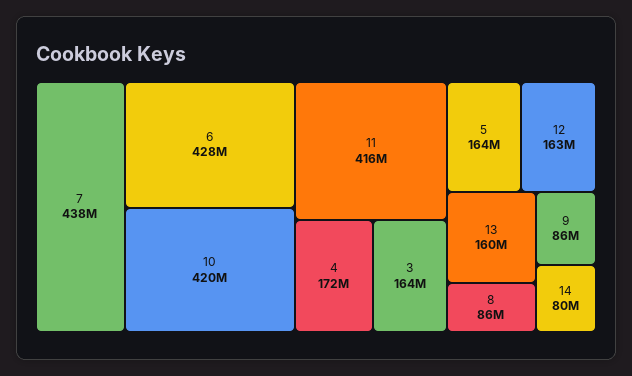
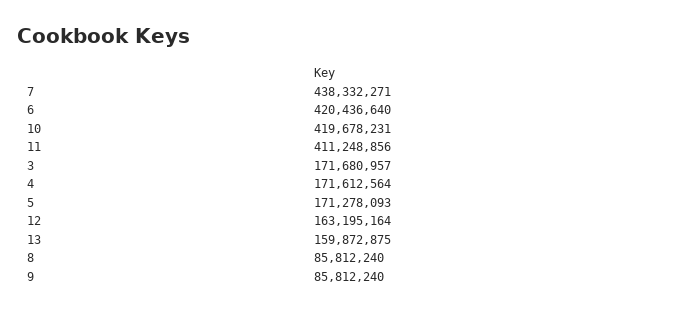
6: 428000000 -> 420436640
11: 416000000 -> 411248856
3: 164000000 -> 171680957
5: 164000000 -> 171278093
14: 80000000 -> none

